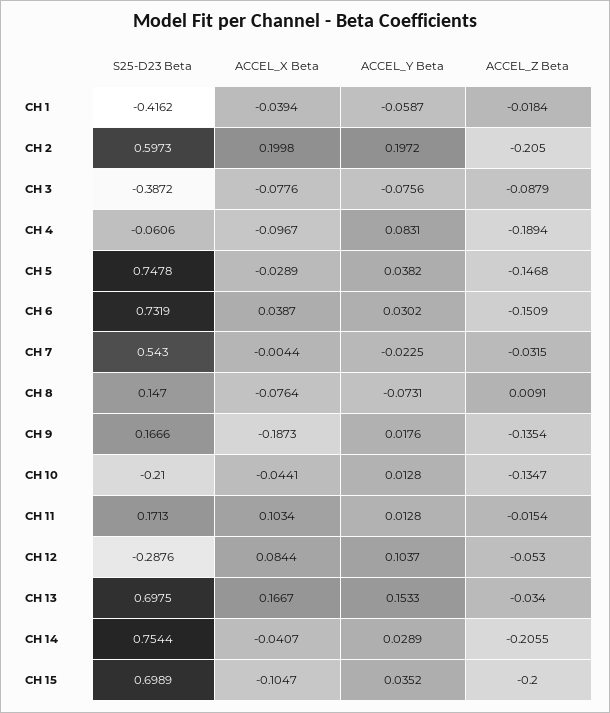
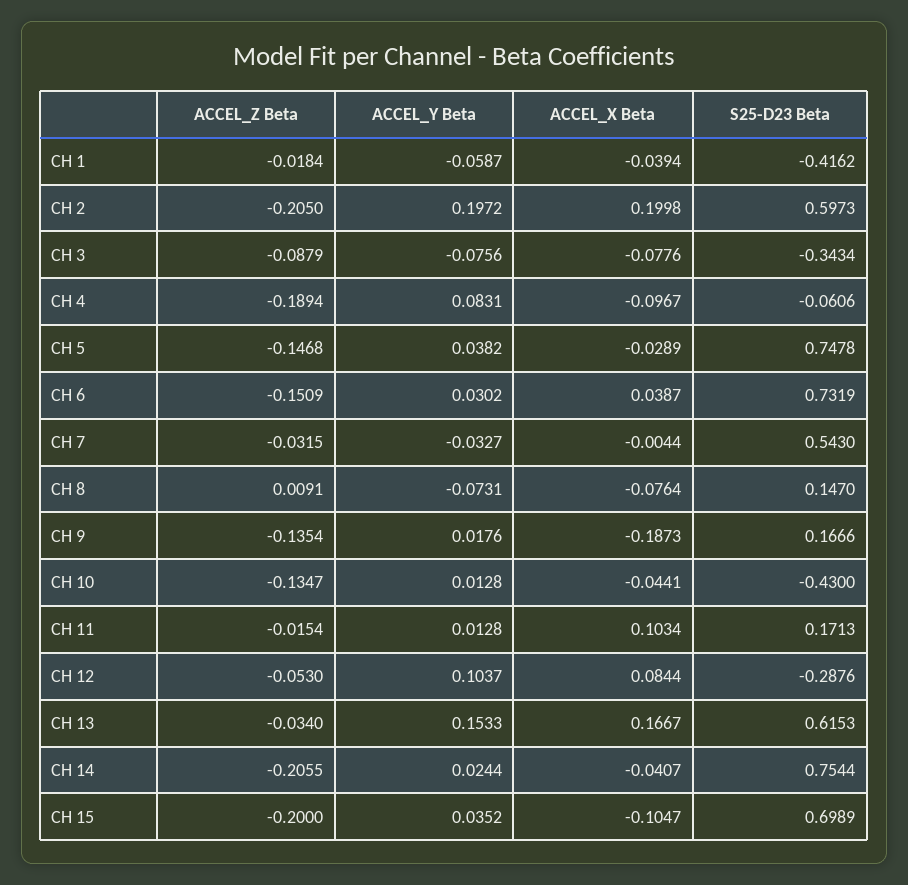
S25-D23 Beta, CH 3: -0.3872 -> -0.3434
ACCEL_Y Beta, CH 7: -0.0225 -> -0.0327
S25-D23 Beta, CH 10: -0.21 -> -0.43
S25-D23 Beta, CH 13: 0.6975 -> 0.6153
ACCEL_Y Beta, CH 14: 0.0289 -> 0.0244

